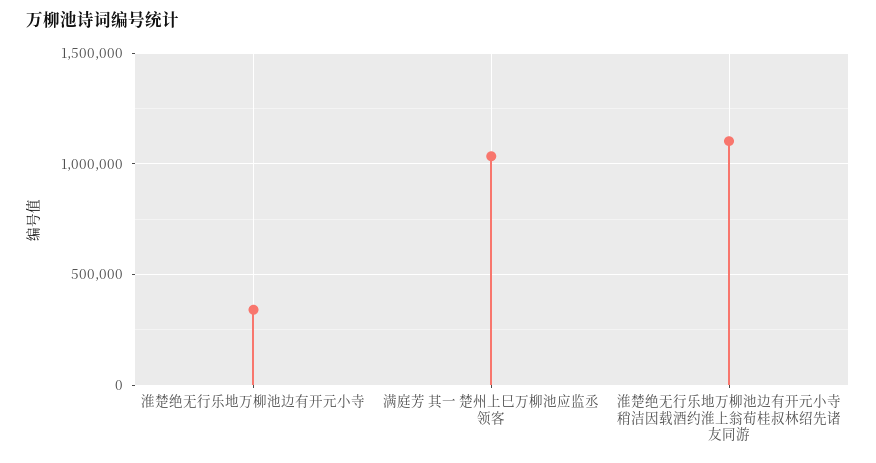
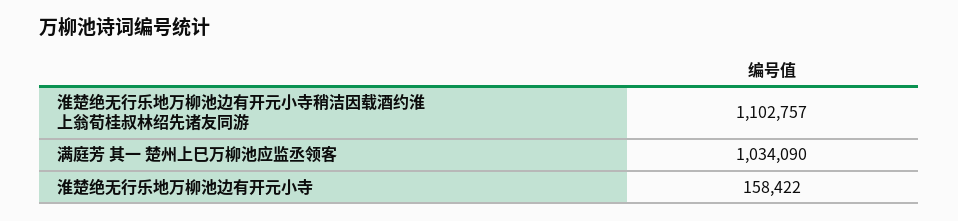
淮楚绝无行乐地万柳池边有开元小寺: 350000 -> 158422

